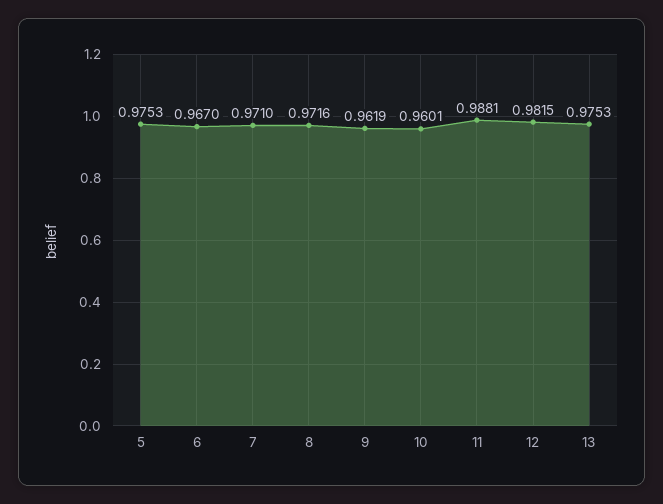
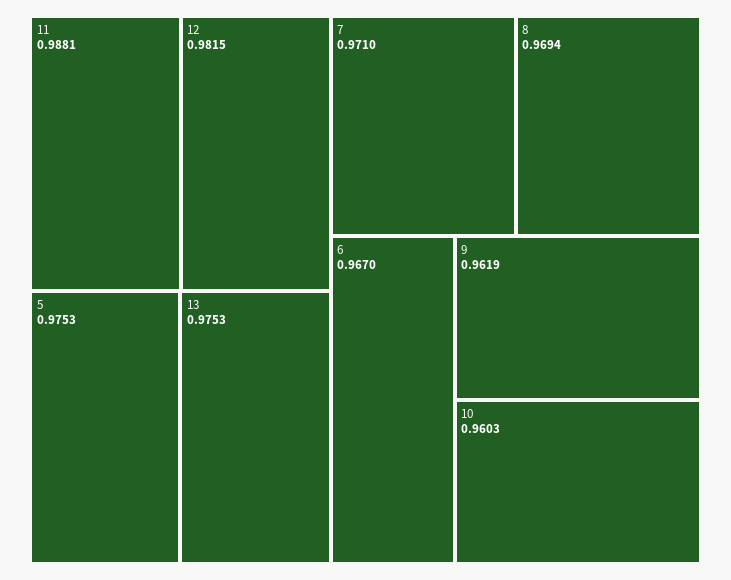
8: 0.9716 -> 0.9694
10: 0.9601 -> 0.9603

